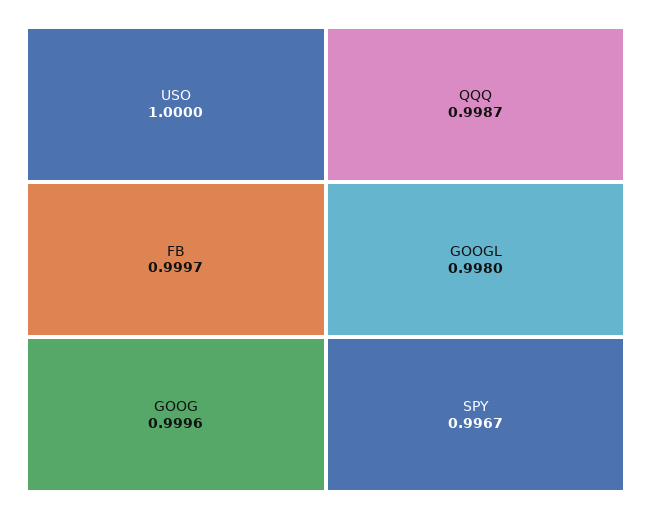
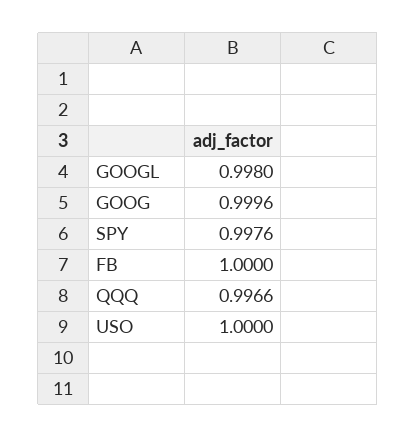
FB: 0.9997 -> 1
QQQ: 0.9987 -> 0.9966
SPY: 0.9967 -> 0.9976

